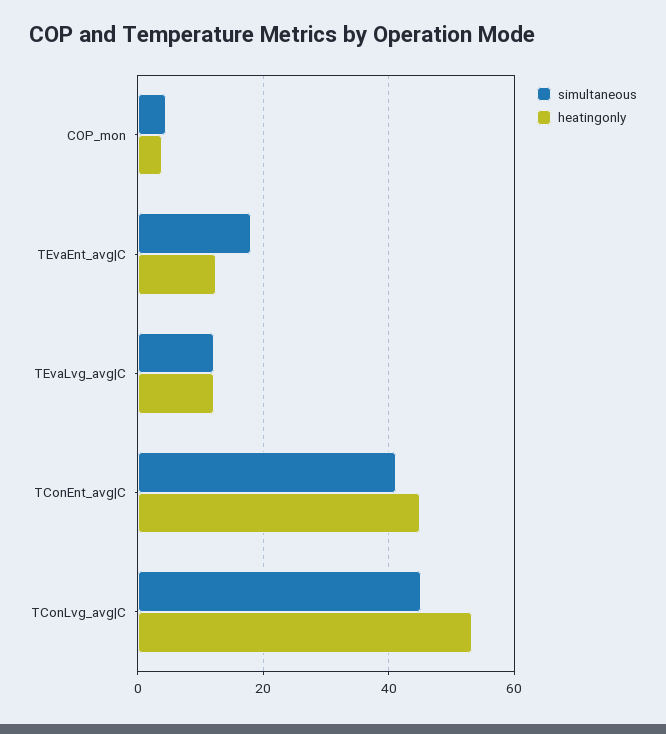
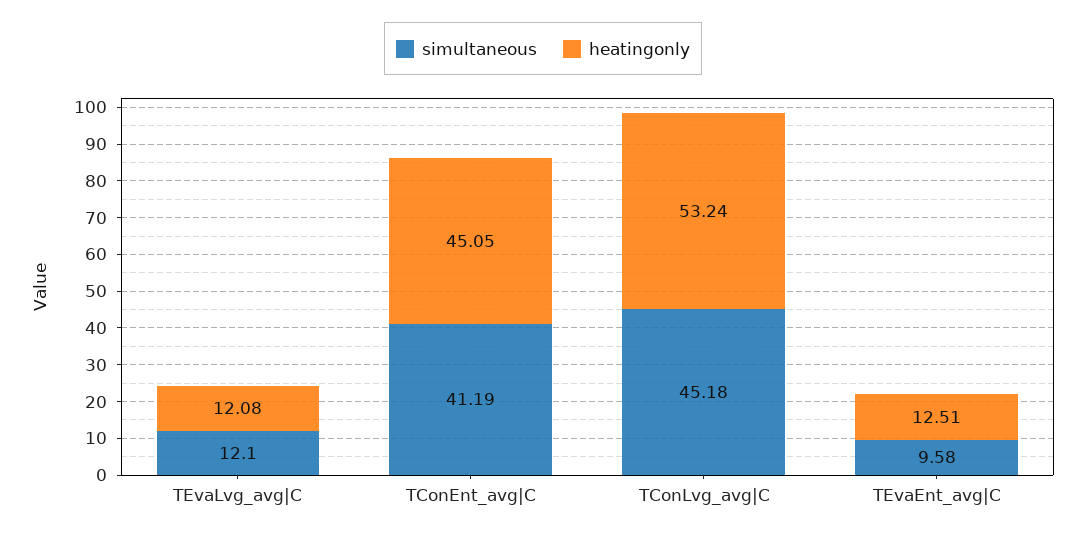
simultaneous, COP_mon: 4 -> none
heatingonly, COP_mon: 4 -> none
simultaneous, TEvaEnt_avg|C: 18 -> 9.58

